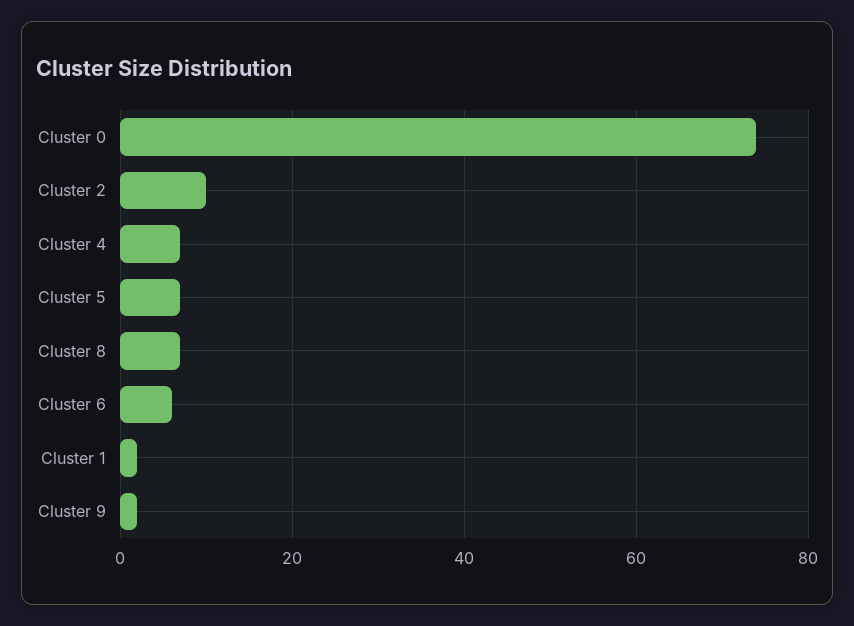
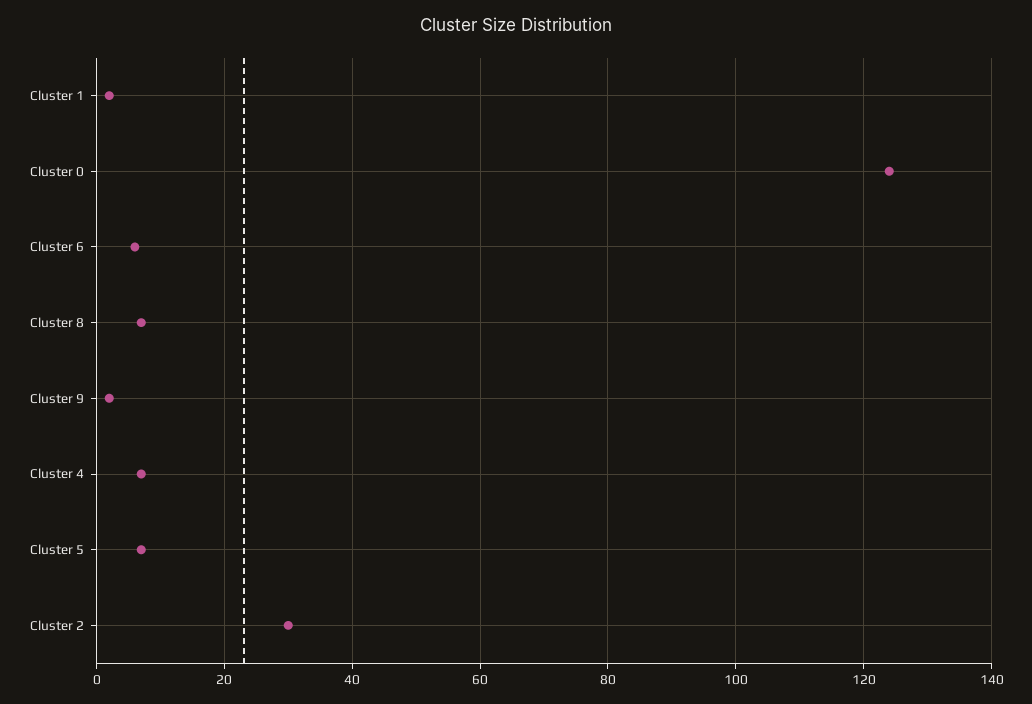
Cluster 0: 75 -> 125
Cluster 2: 10 -> 30

